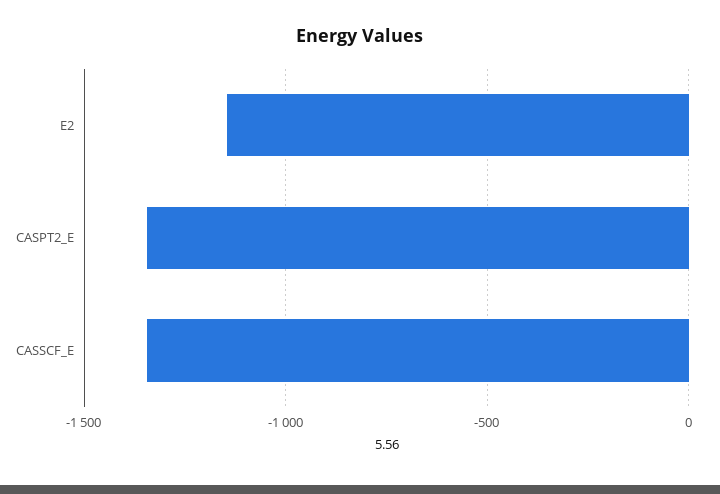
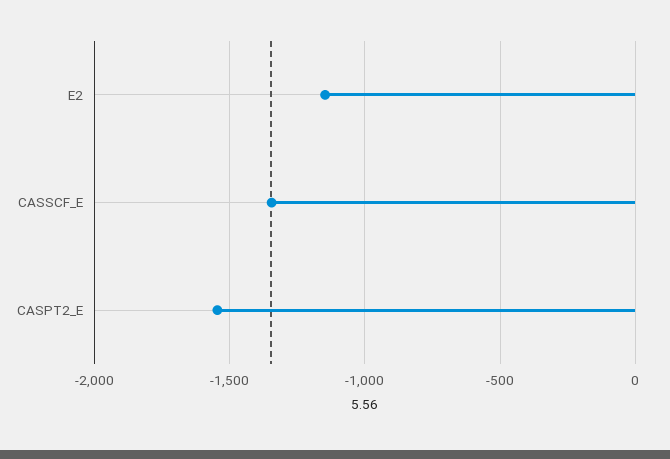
CASPT2_E: -1350 -> -1550

